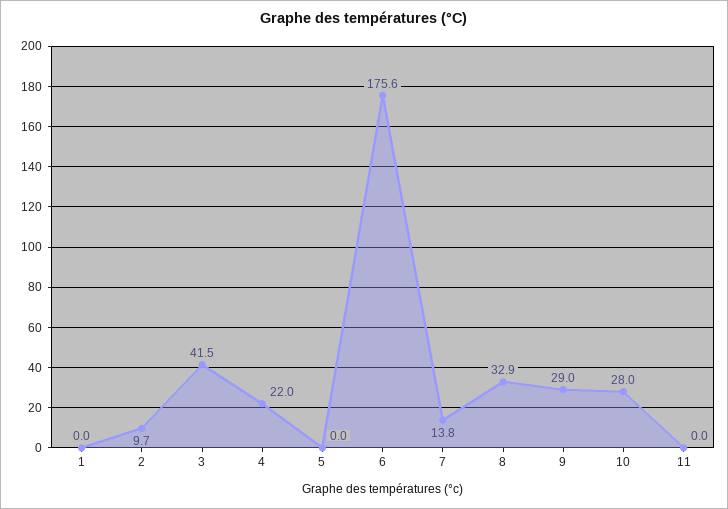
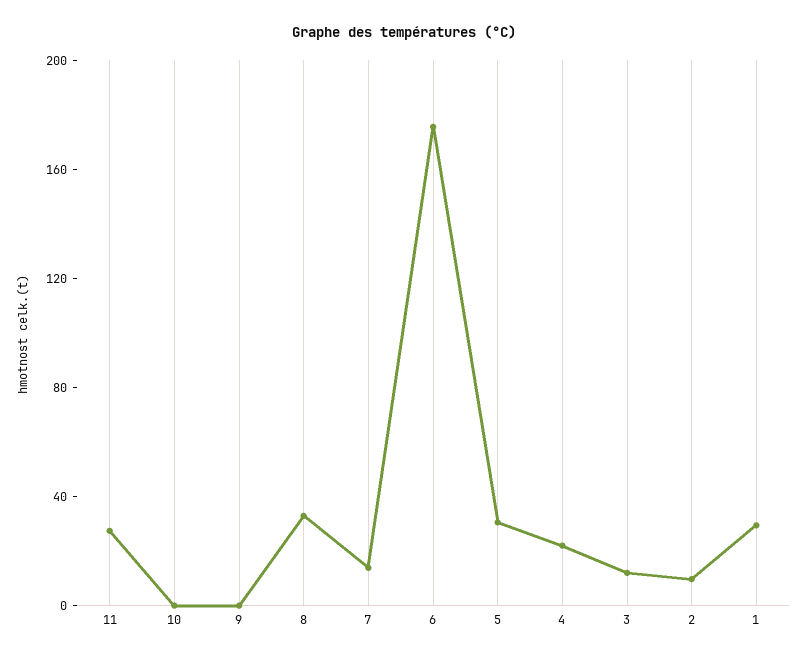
1: 0 -> 30
3: 41.5 -> 10
5: 0 -> 30
9: 29 -> 0
10: 28 -> 0
11: 0 -> 30

